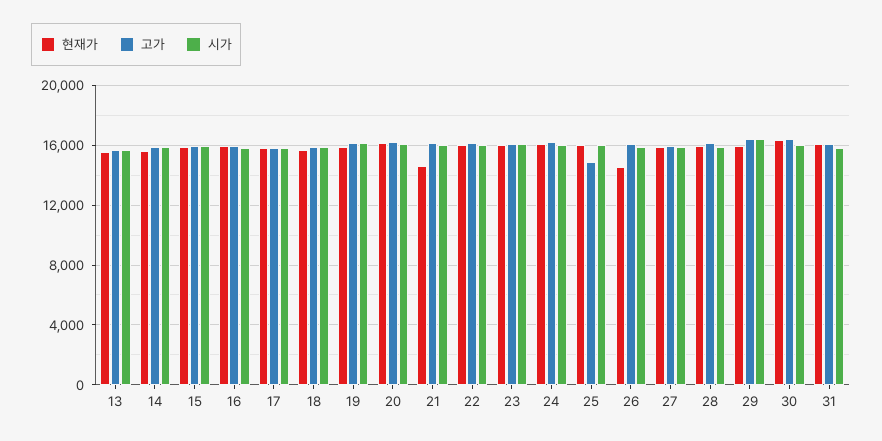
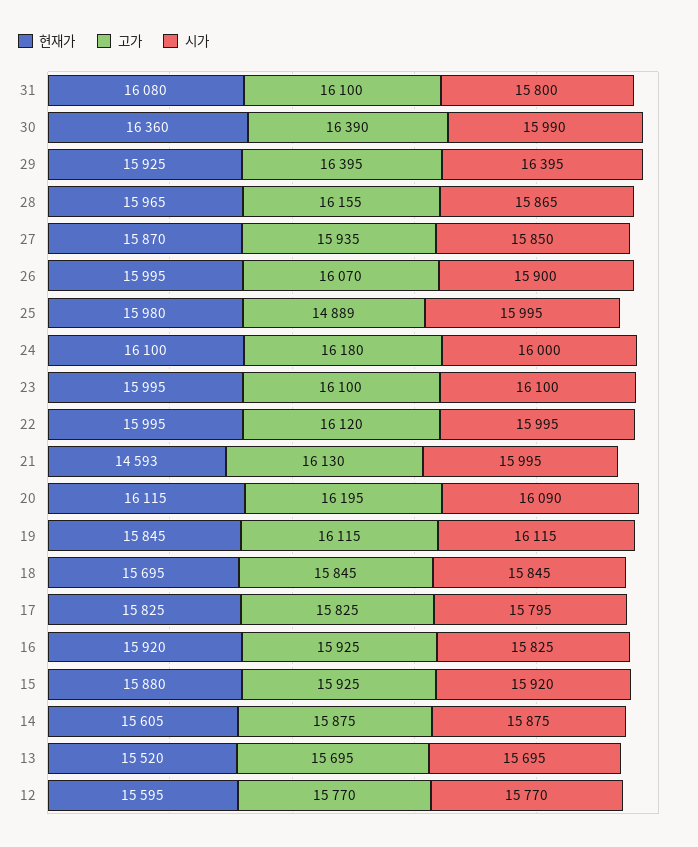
현재가, 26: 14500 -> 15995
현재가, 12: none -> 15595
고가, 12: none -> 15770
시가, 12: none -> 15770

